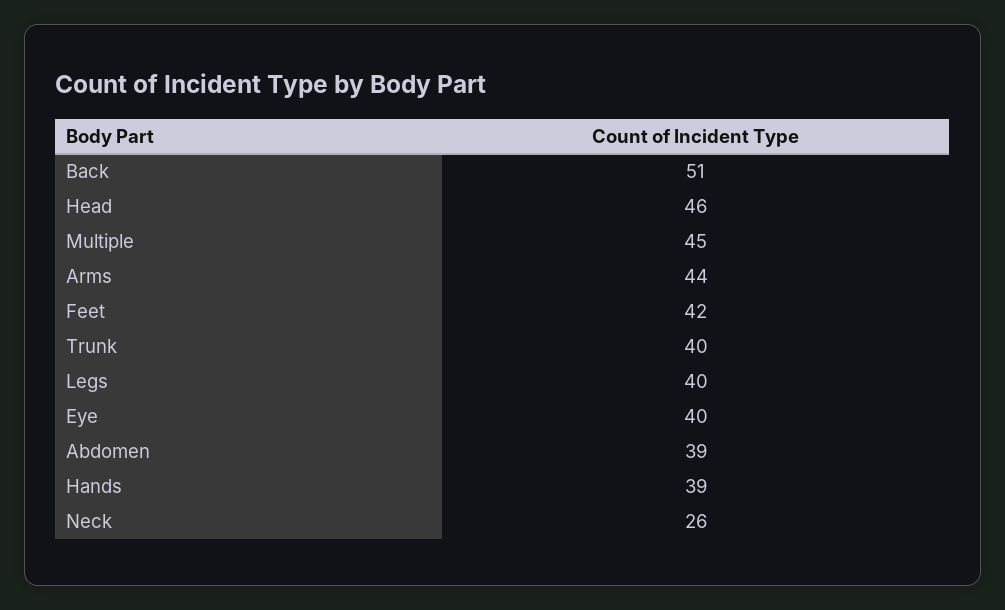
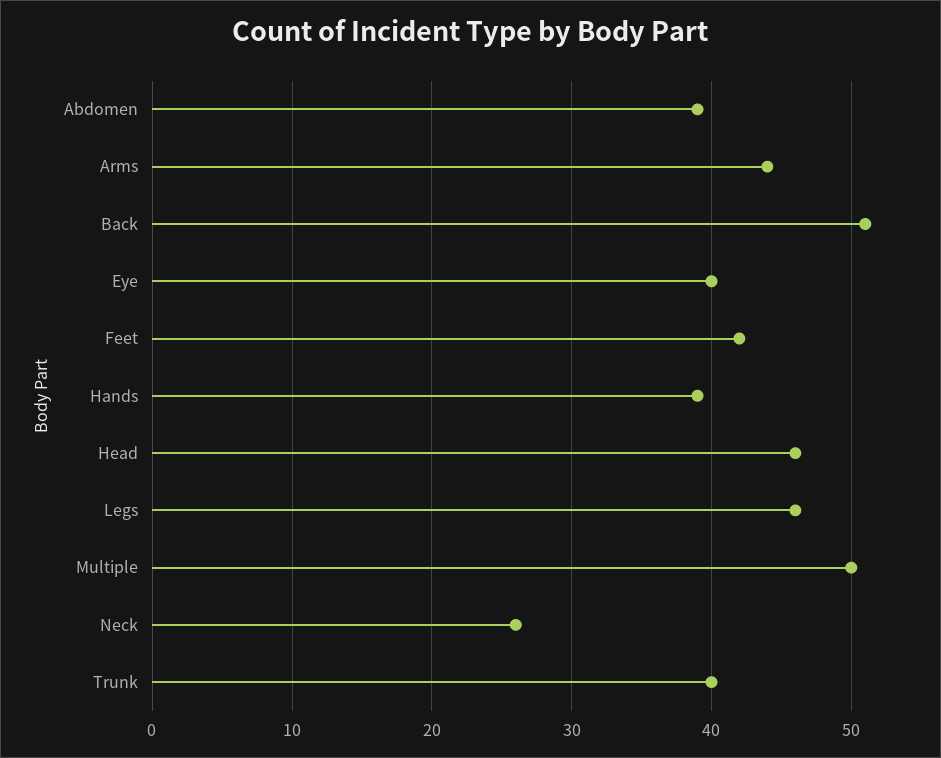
Multiple: 45 -> 50
Legs: 40 -> 46

